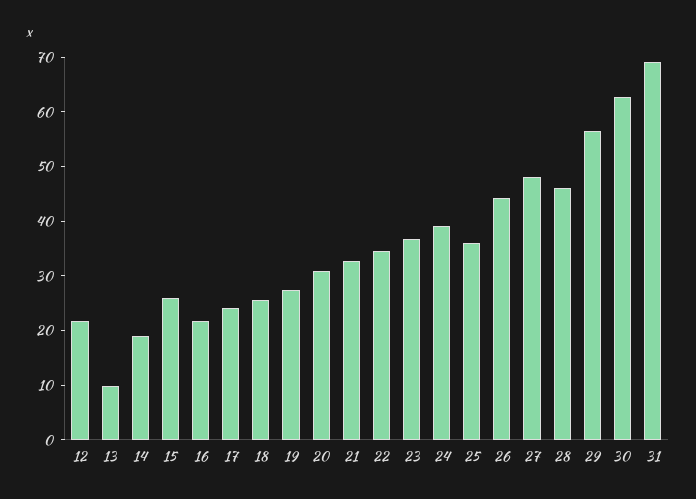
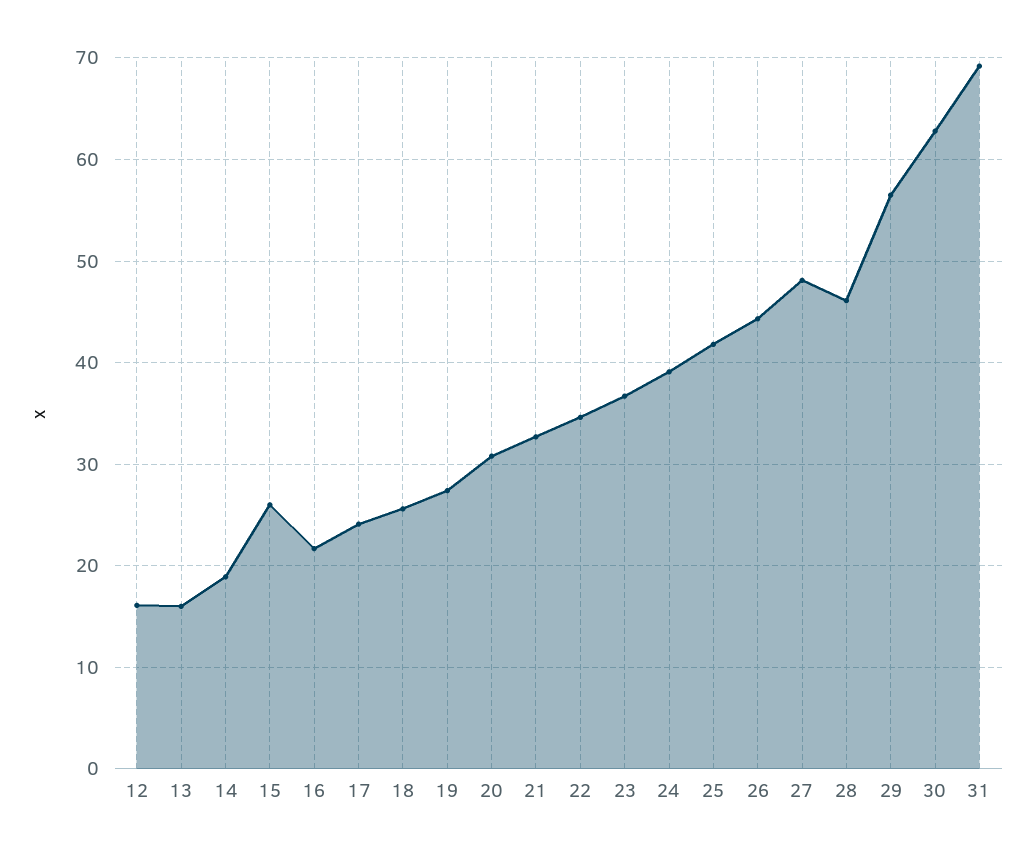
12: 22 -> 16
13: 10 -> 16
25: 36 -> 42

